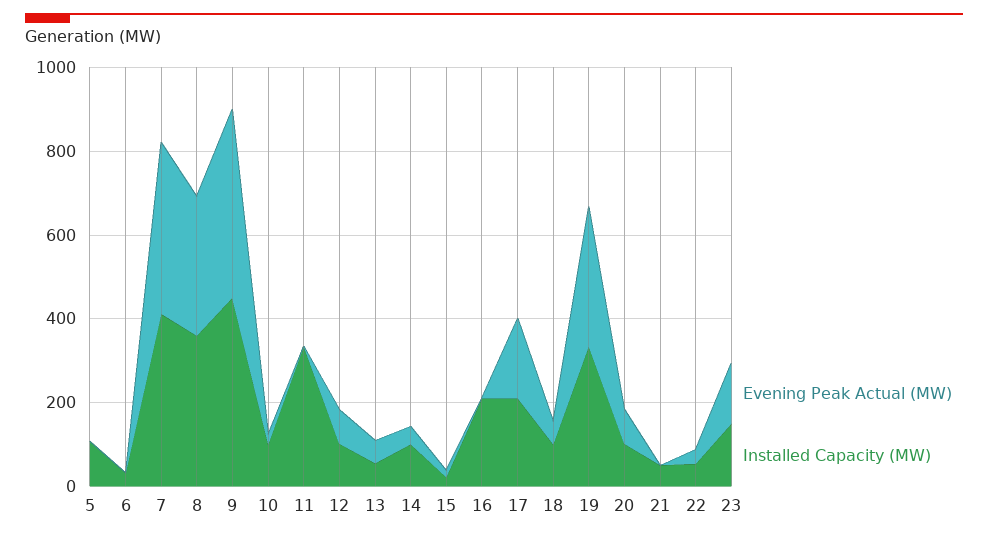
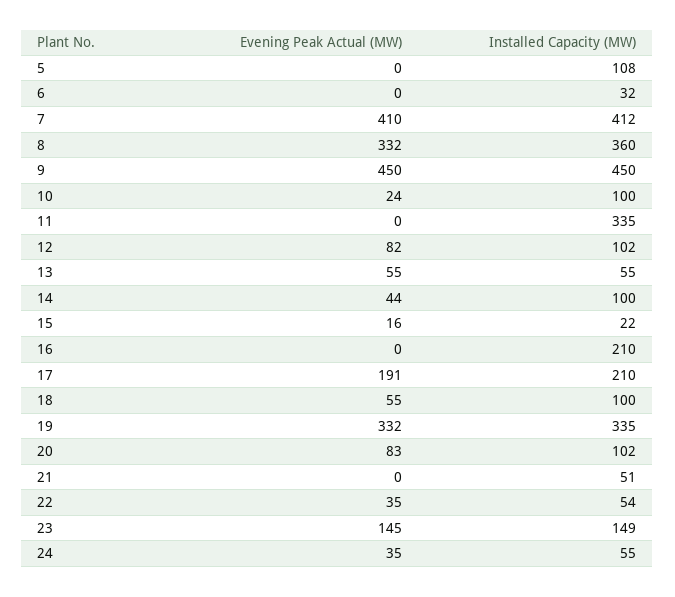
Evening Peak Actual (MW), 24: none -> 35
Installed Capacity (MW), 24: none -> 55

